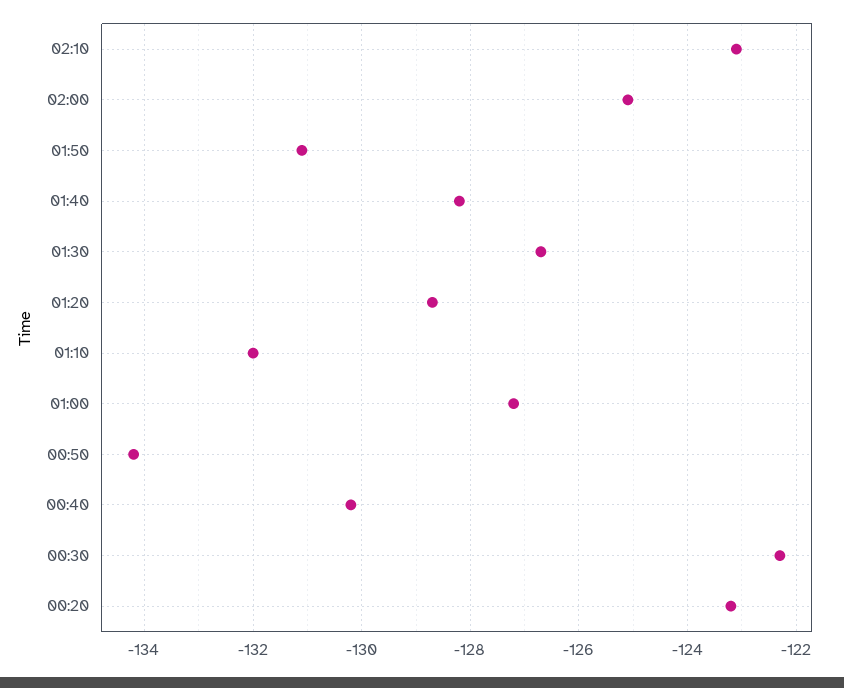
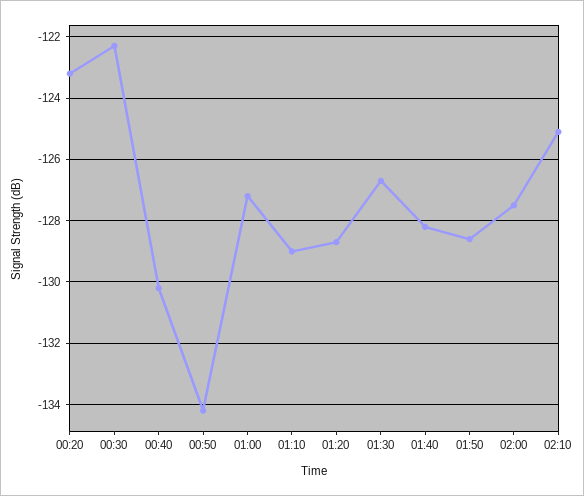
02:10: -123 -> -125
02:00: -125 -> -127.5
01:50: -131 -> -128.5
01:10: -132 -> -129

